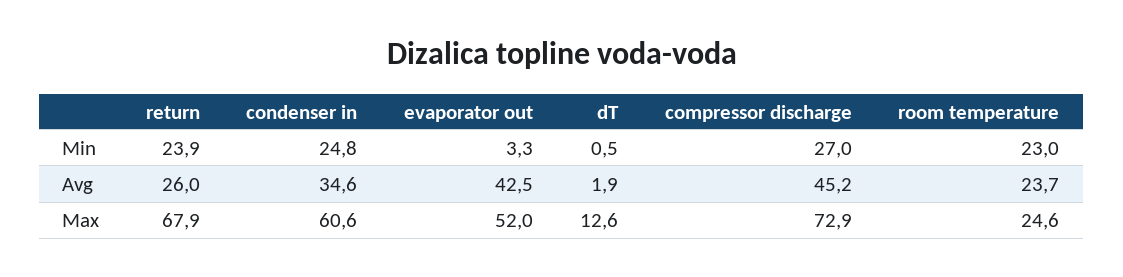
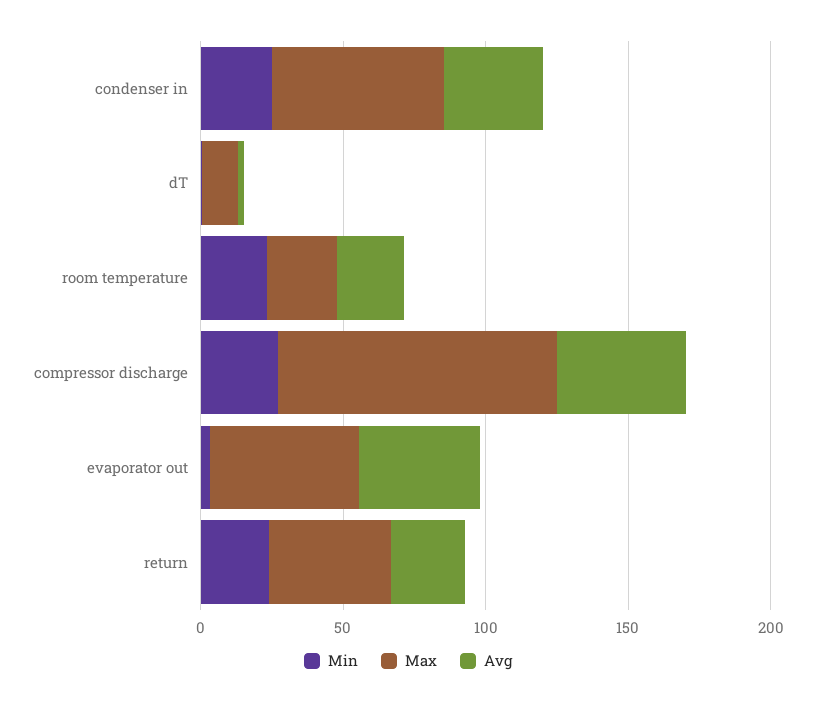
Max, return: 67.9 -> 40
Max, compressor discharge: 72.9 -> 100

